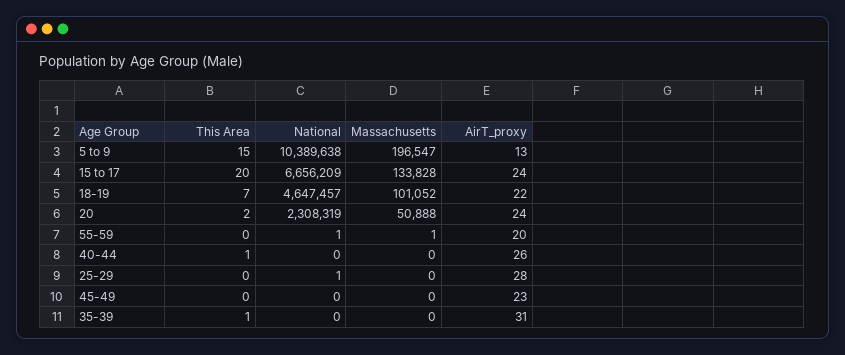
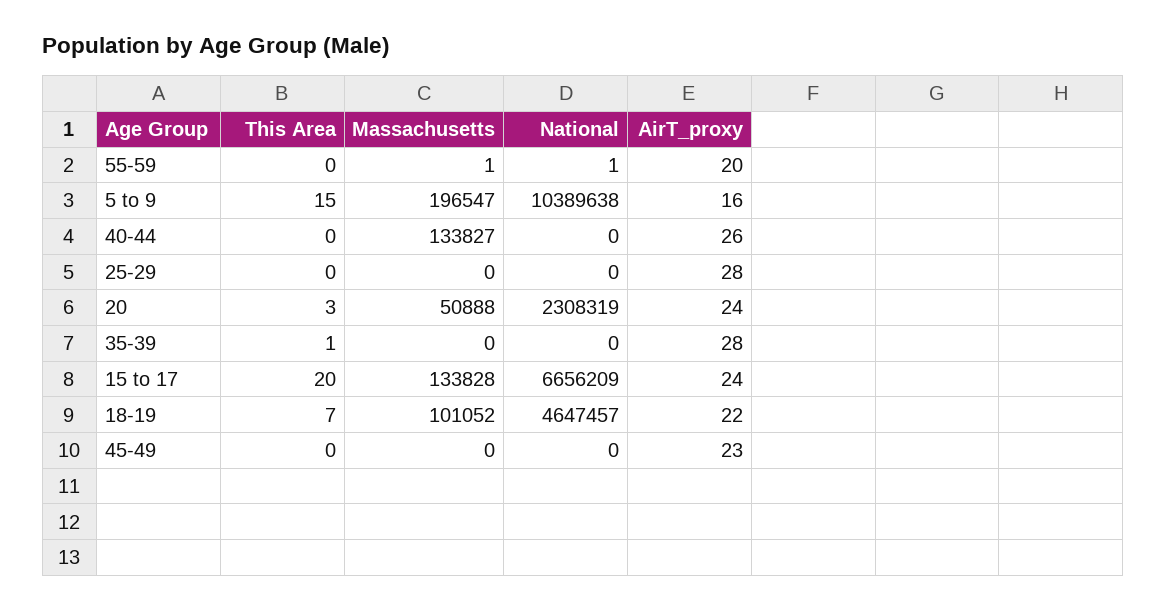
AirT_proxy, 5 to 9: 13 -> 16
This Area, 20: 2 -> 3
This Area, 40-44: 1 -> 0
Massachusetts, 40-44: 0 -> 133827
National, 25-29: 1 -> 0
AirT_proxy, 35-39: 31 -> 28

